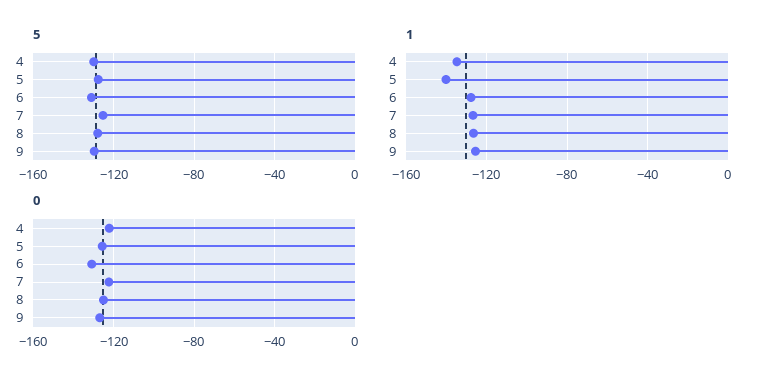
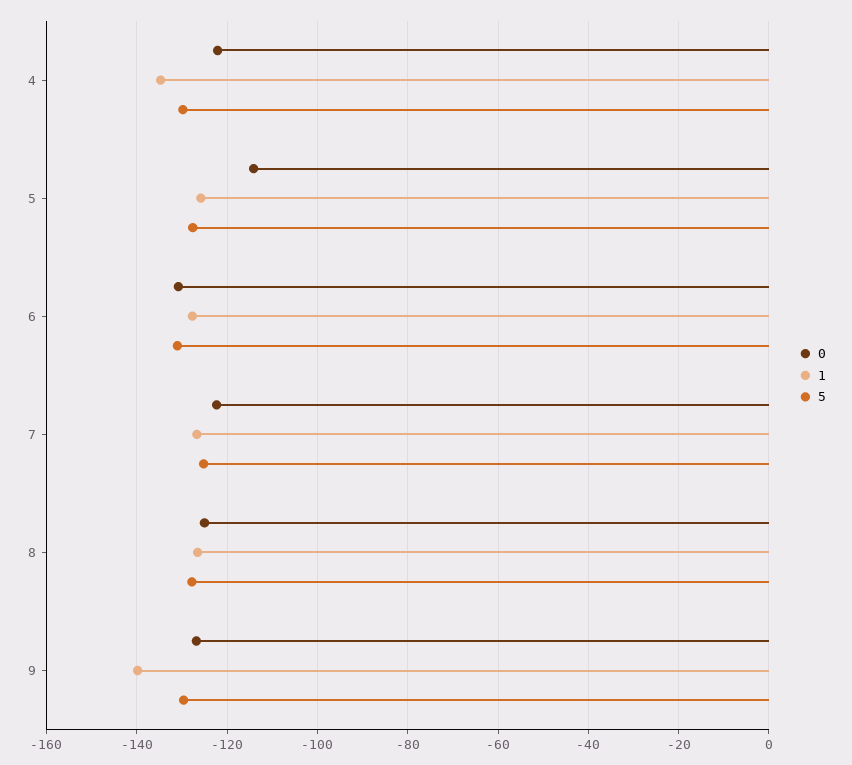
1, 5: -140 -> -126
1, 9: -125 -> -140
0, 5: -125 -> -114

